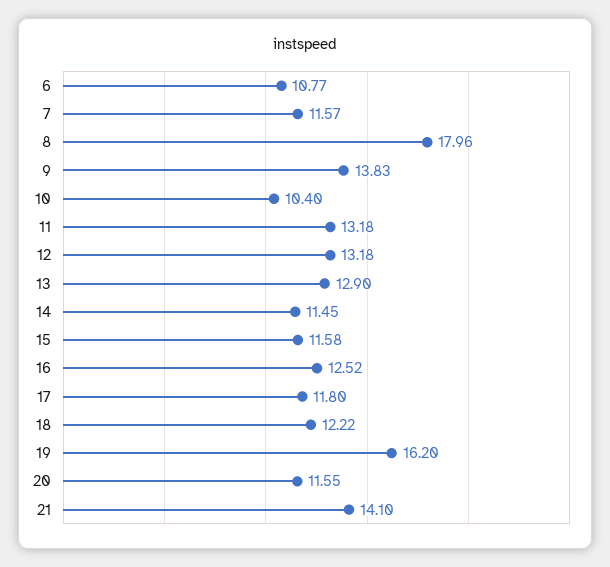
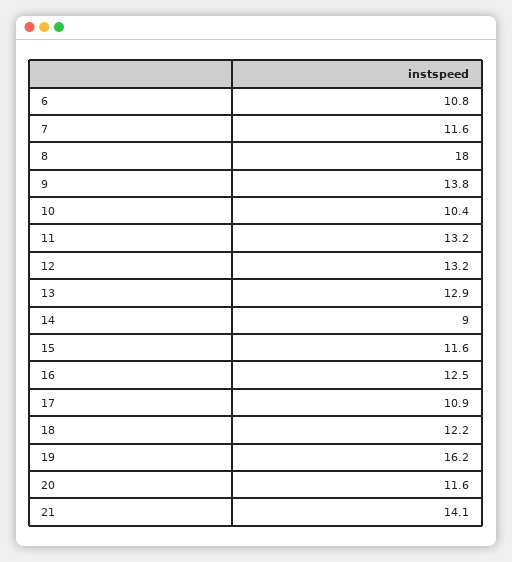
14: 11.45 -> 9
17: 11.8 -> 10.9

